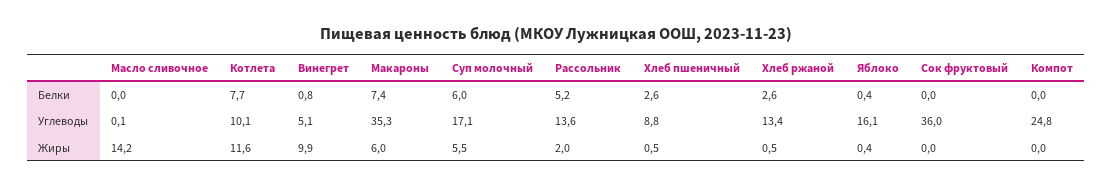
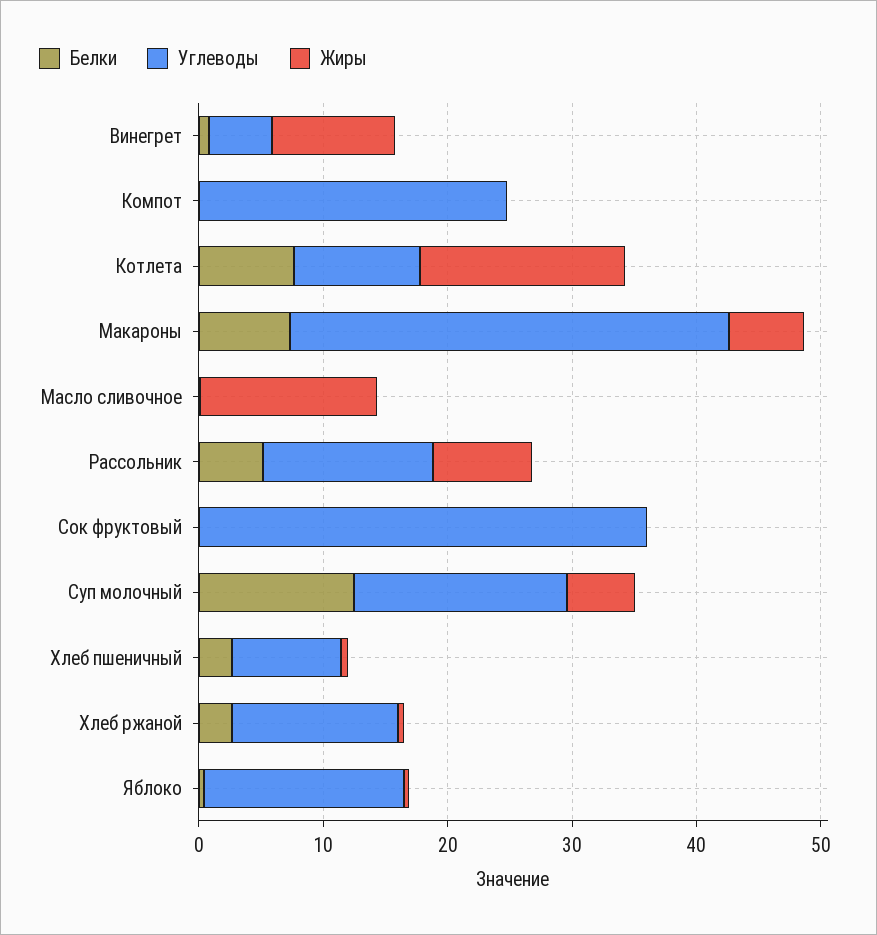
Белки, Суп молочный: 6 -> 12
Жиры, Котлета: 11.6 -> 16
Жиры, Рассольник: 2 -> 8

